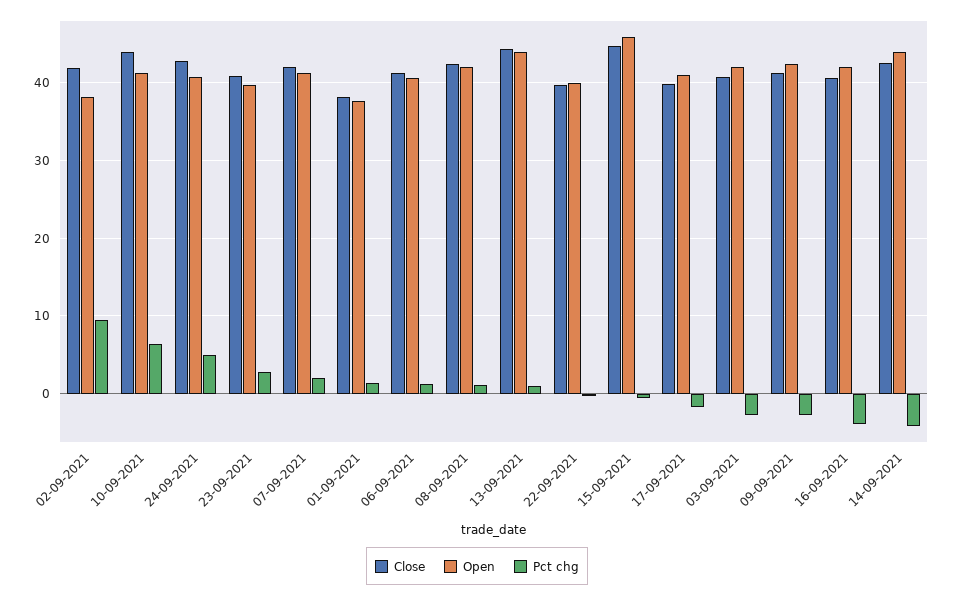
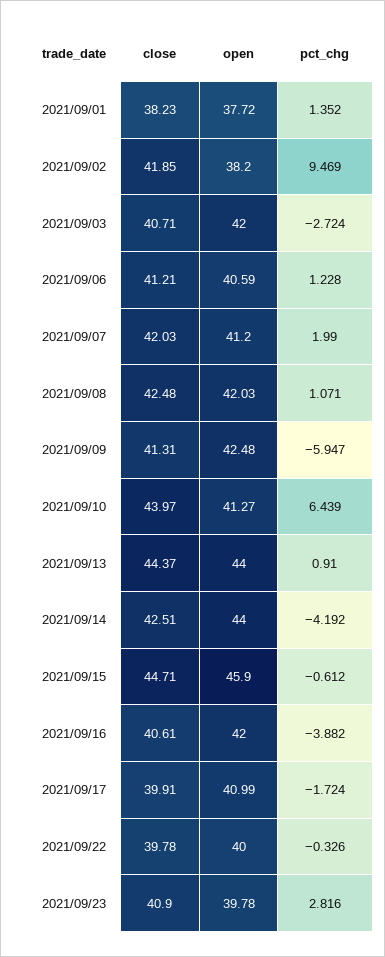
Close, 24-09-2021: 43 -> none
Open, 24-09-2021: 41 -> none
Pct chg, 24-09-2021: 5 -> none
Pct chg, 09-09-2021: -3 -> -5.947

